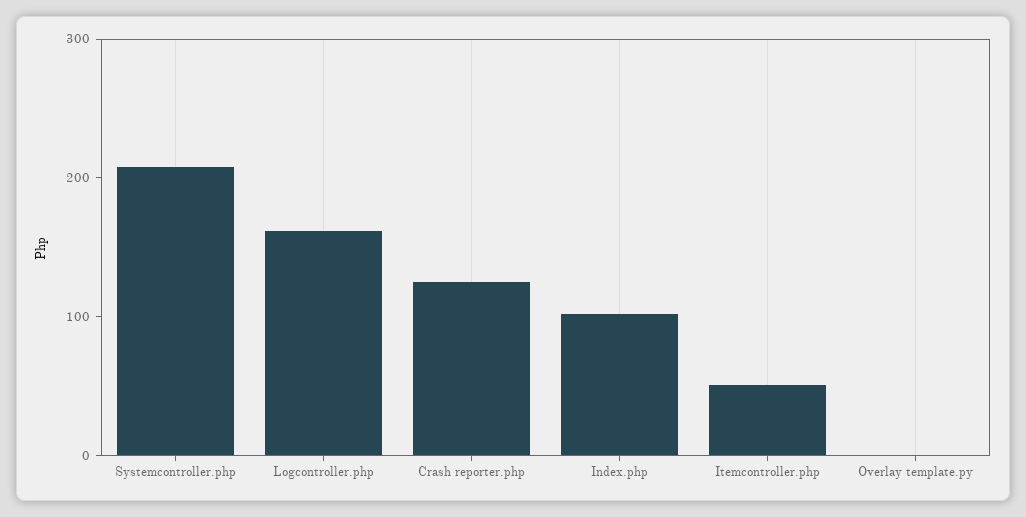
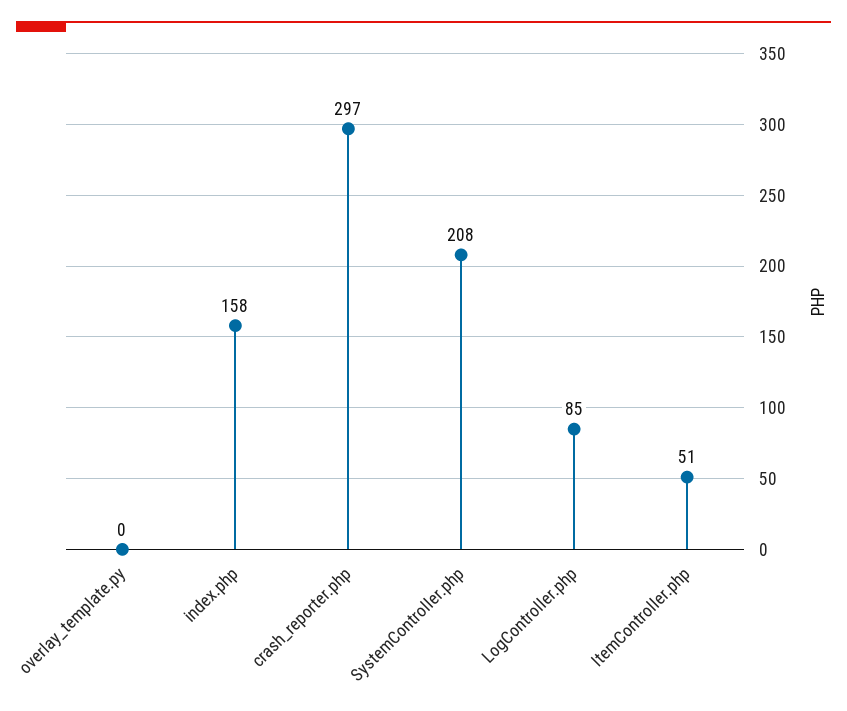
Logcontroller.php: 160 -> 85
Crash reporter.php: 120 -> 297
Index.php: 100 -> 158

